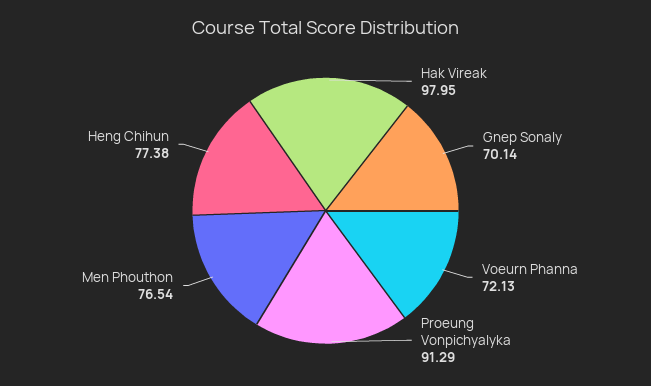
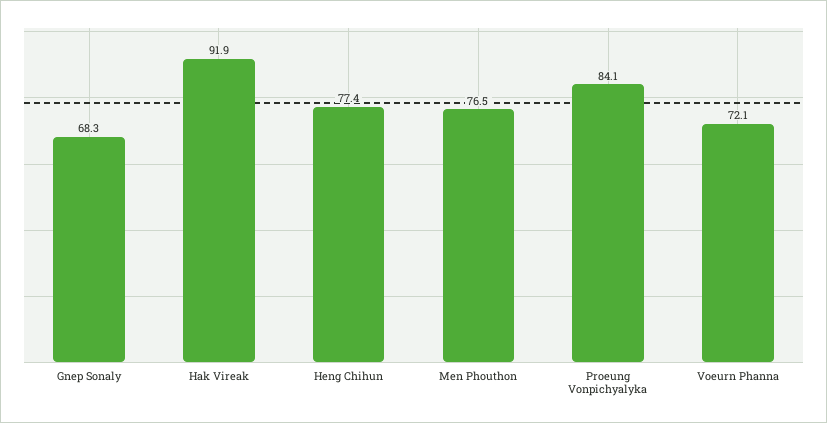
Hak Vireak: 97.95 -> 91.9
Gnep Sonaly: 70.14 -> 68.3
Proeung Vonpichyalyka: 91.29 -> 84.1

